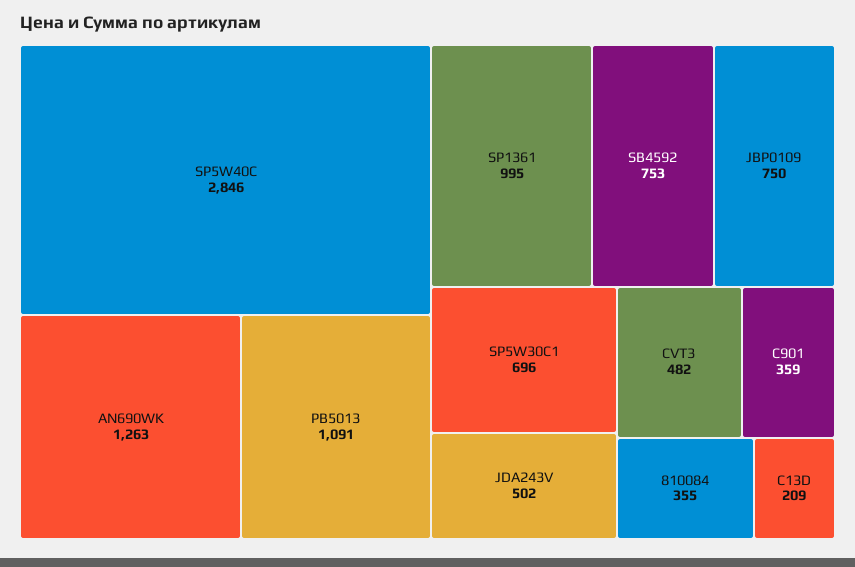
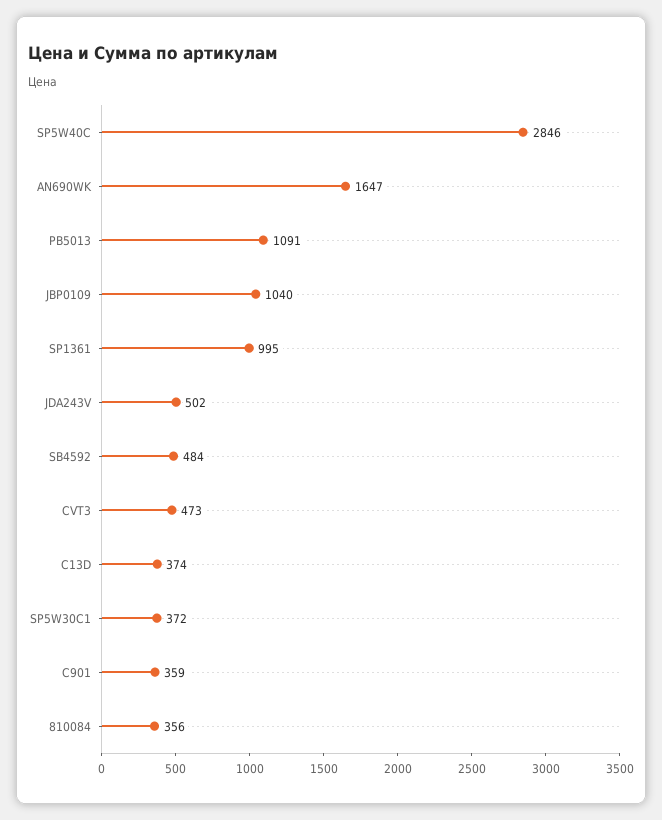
AN690WK: 1263 -> 1647
SB4592: 753 -> 484
JBP0109: 750 -> 1040
SP5W30C1: 696 -> 372
CVT3: 482 -> 473
810084: 355 -> 356
C13D: 209 -> 374

